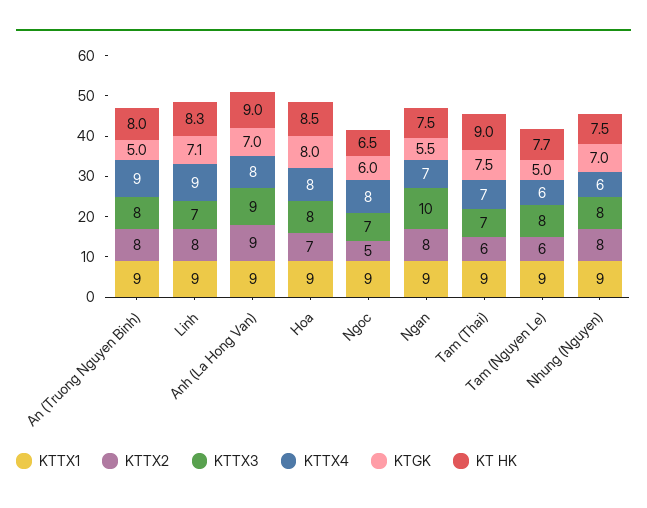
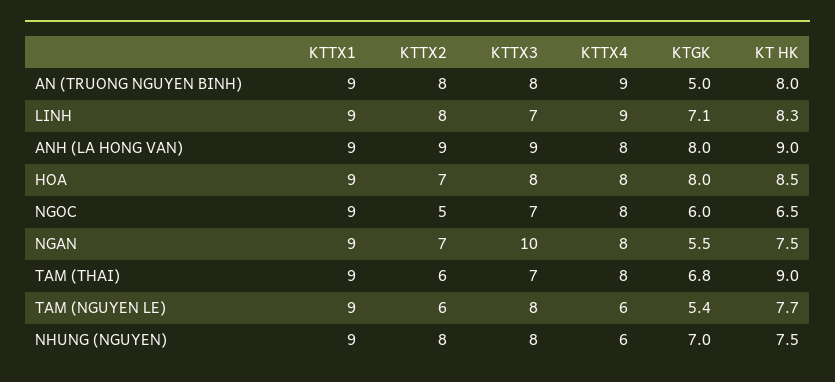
KTGK, Anh (La Hong Van): 7 -> 8
KTTX2, Ngan: 8 -> 7
KTTX4, Ngan: 7 -> 8
KTTX4, Tam (Thai): 7 -> 8
KTGK, Tam (Thai): 7.5 -> 6.8
KTGK, Tam (Nguyen Le): 5 -> 5.4

